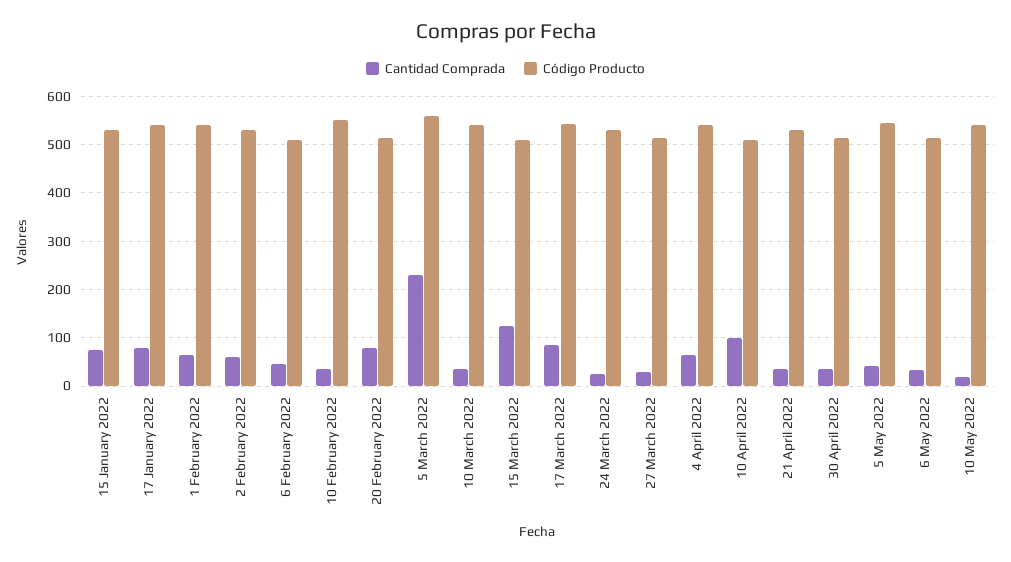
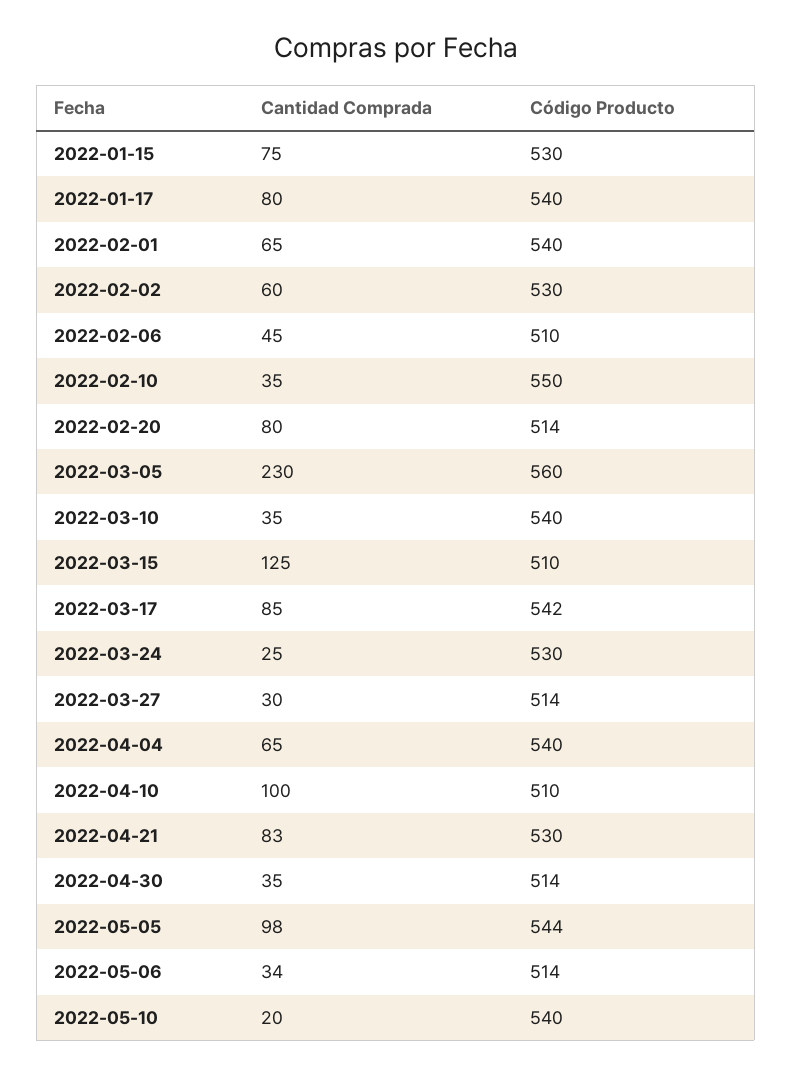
Cantidad Comprada, 21 April 2022: 40 -> 83
Cantidad Comprada, 5 May 2022: 40 -> 98

